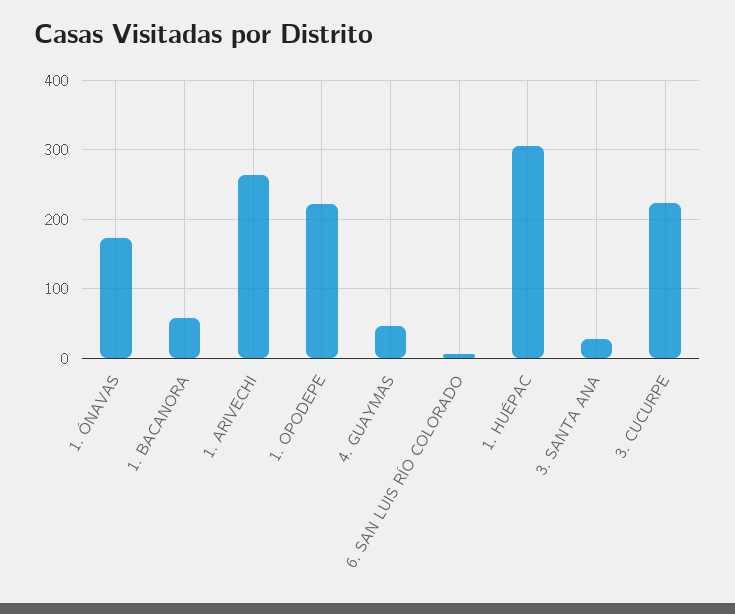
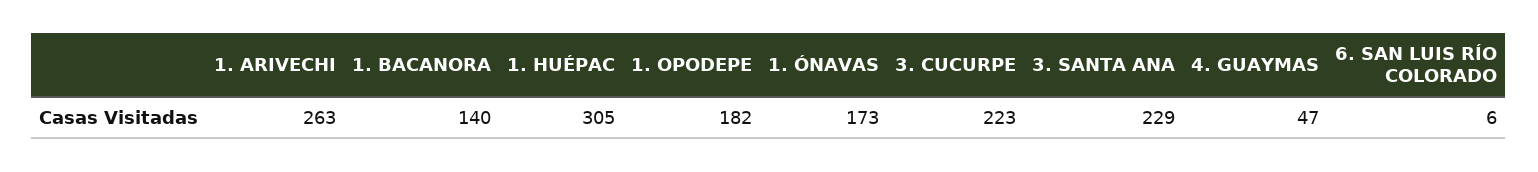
1. BACANORA: 60 -> 140
1. OPODEPE: 220 -> 182
3. SANTA ANA: 30 -> 229

